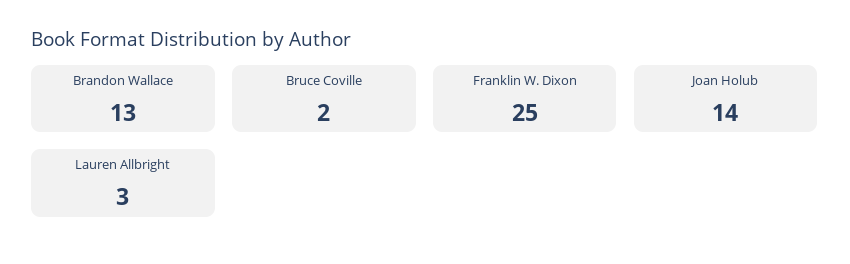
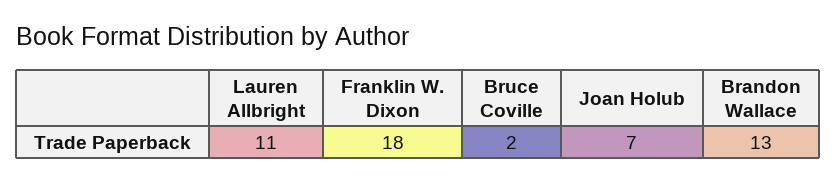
Franklin W. Dixon: 25 -> 18
Joan Holub: 14 -> 7
Lauren Allbright: 3 -> 11

